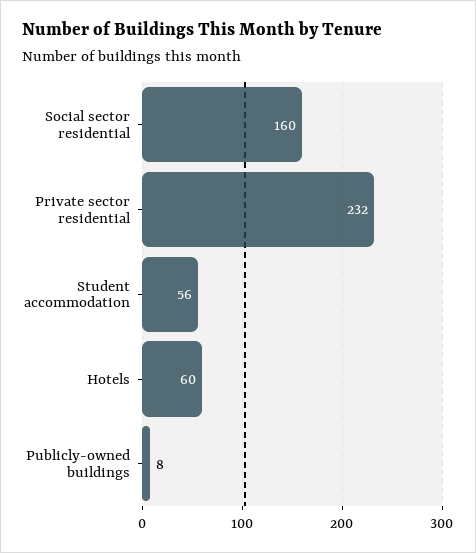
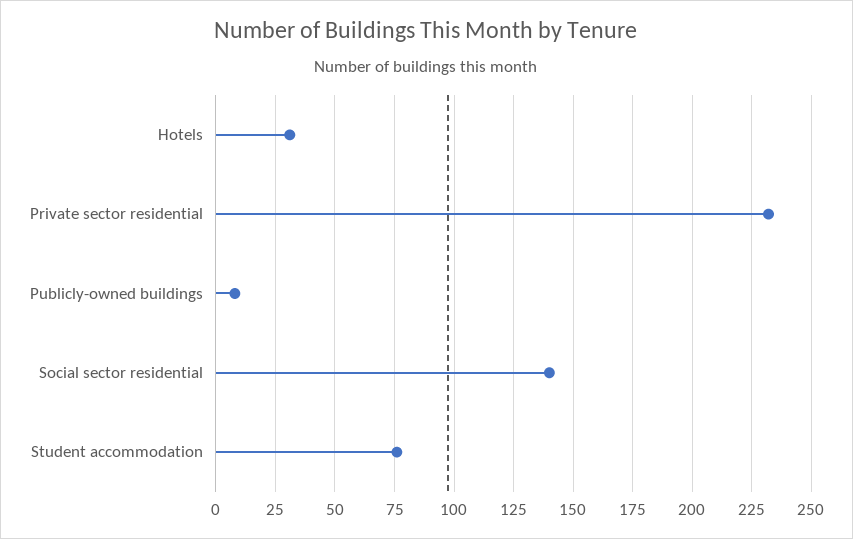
Social sector residential: 160 -> 140
Student accommodation: 56 -> 75
Hotels: 60 -> 30

